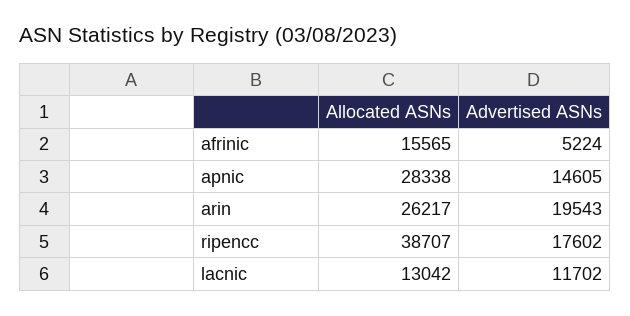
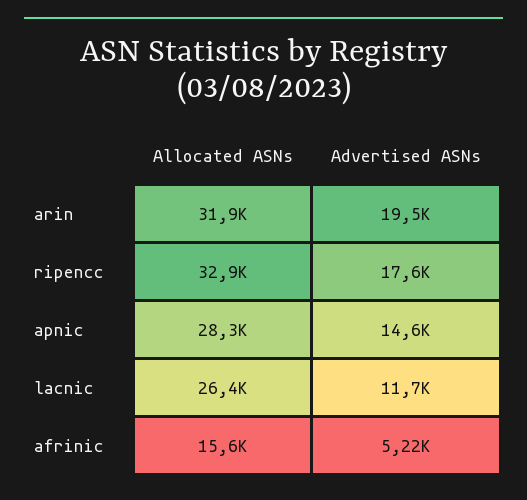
Allocated ASNs, arin: 26217 -> 31900
Allocated ASNs, ripencc: 38707 -> 32900
Allocated ASNs, lacnic: 13042 -> 26400

